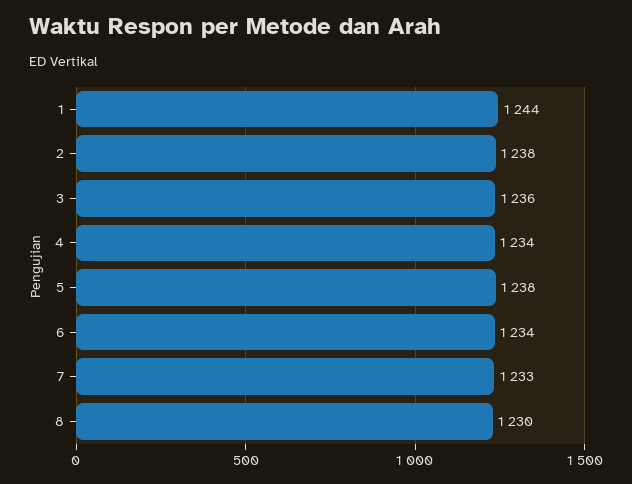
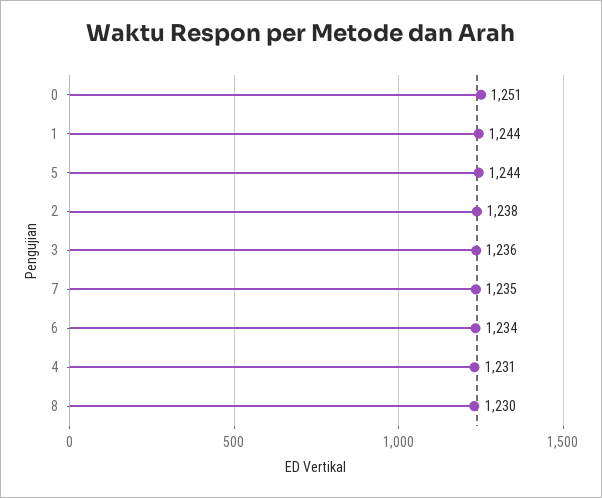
4: 1234 -> 1231
5: 1238 -> 1244
7: 1233 -> 1235
0: none -> 1251

